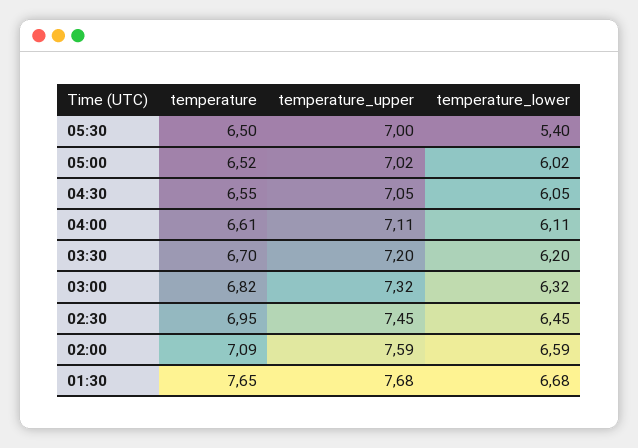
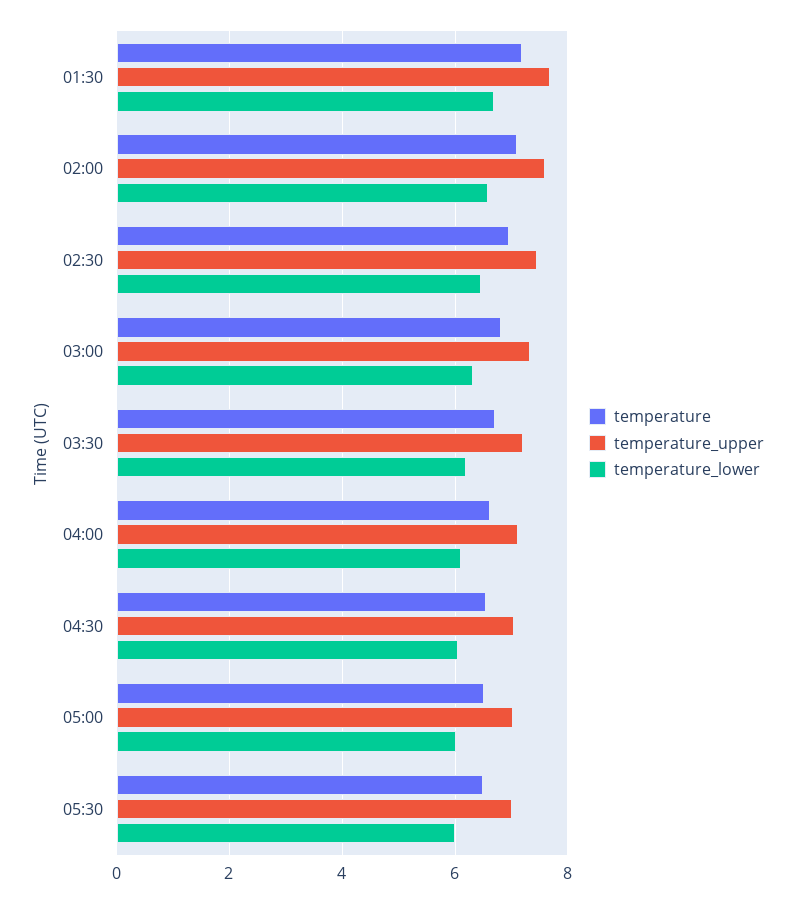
temperature_lower, 05:30: 5.4 -> 6
temperature, 01:30: 7.65 -> 7.2

